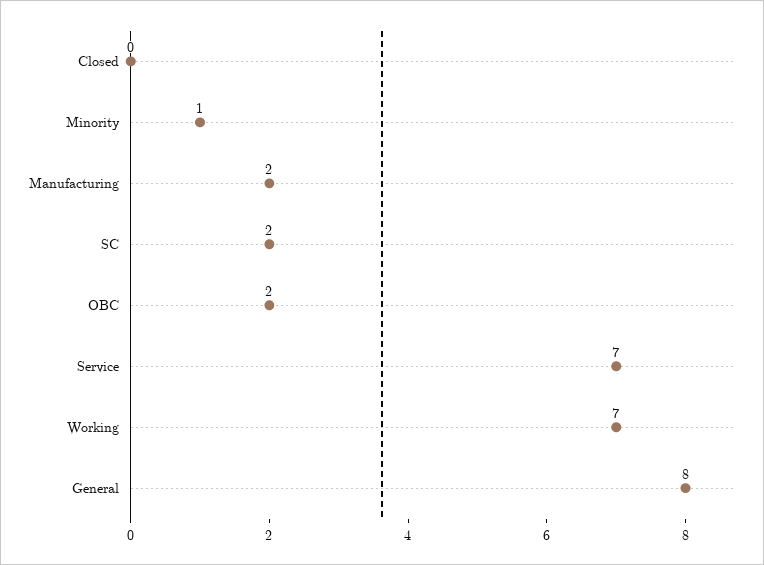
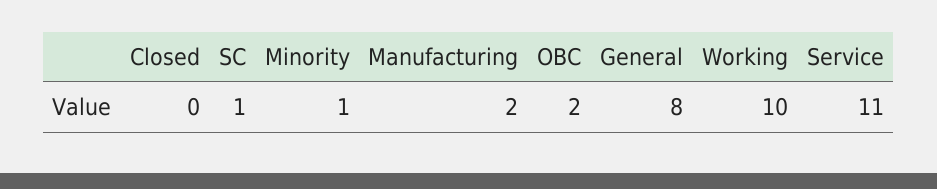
SC: 2 -> 1
Service: 7 -> 11
Working: 7 -> 10

